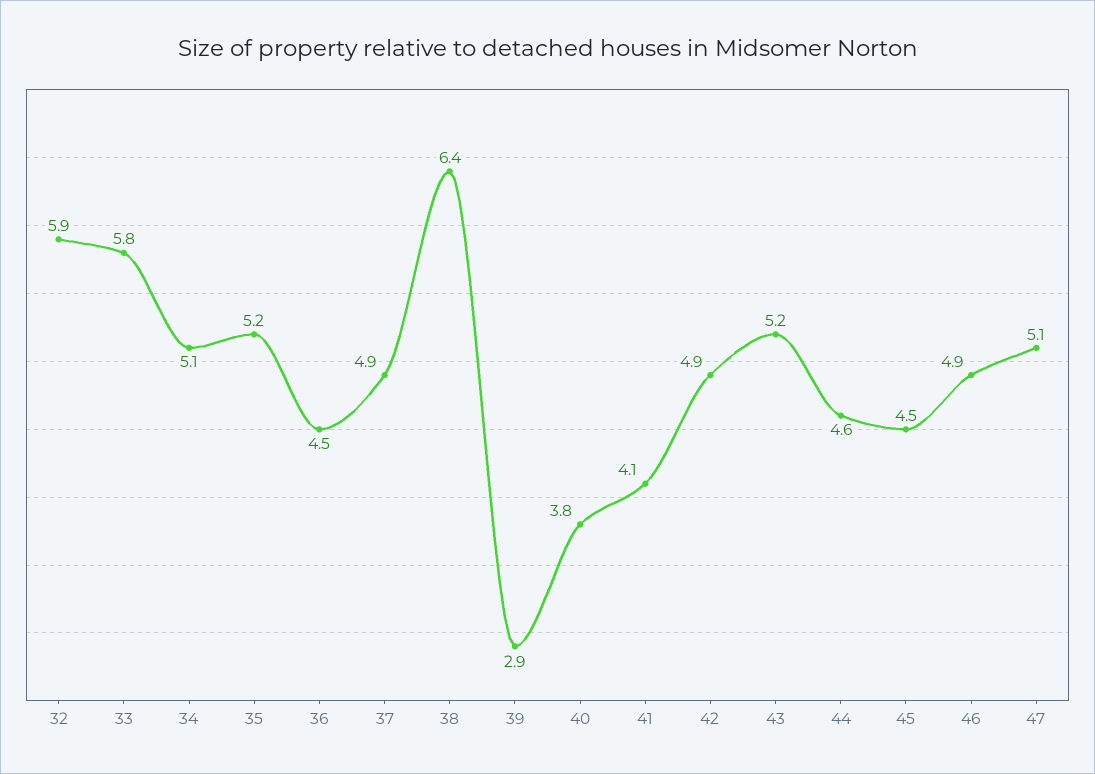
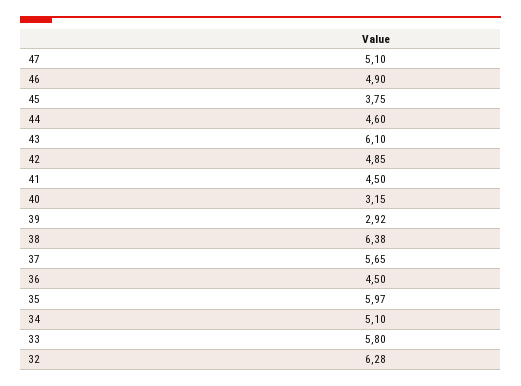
32: 5.9 -> 6.28
35: 5.2 -> 5.97
37: 4.9 -> 5.65
40: 3.8 -> 3.15
41: 4.1 -> 4.5
43: 5.2 -> 6.1
45: 4.5 -> 3.75

